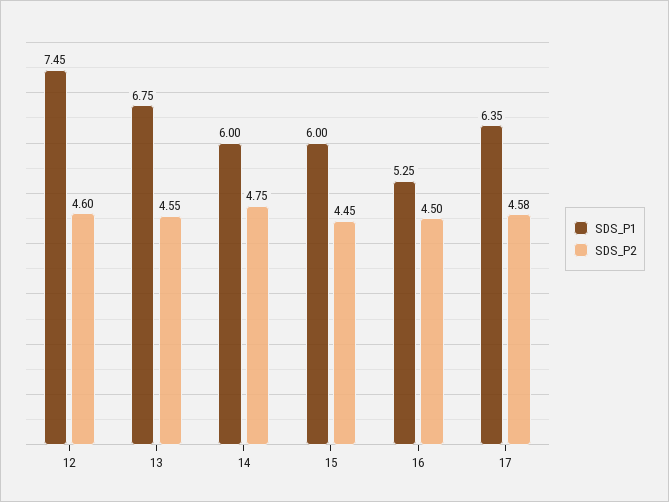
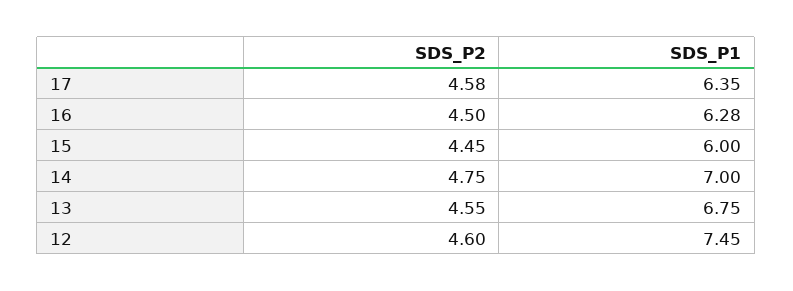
SDS_P1, 14: 6 -> 7
SDS_P1, 16: 5.25 -> 6.28

